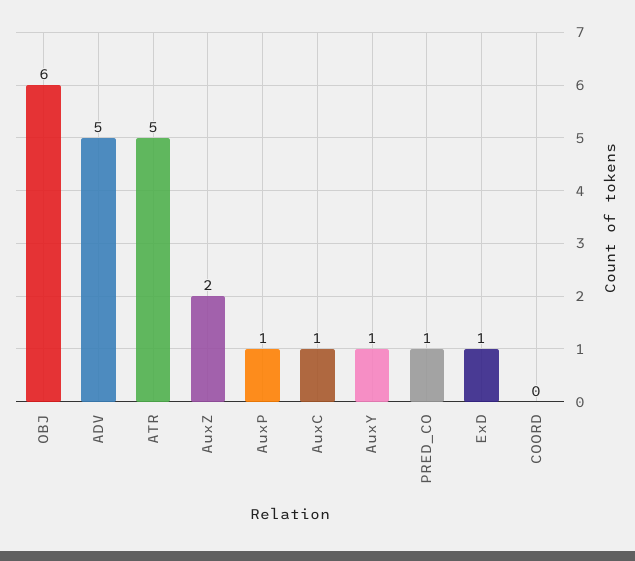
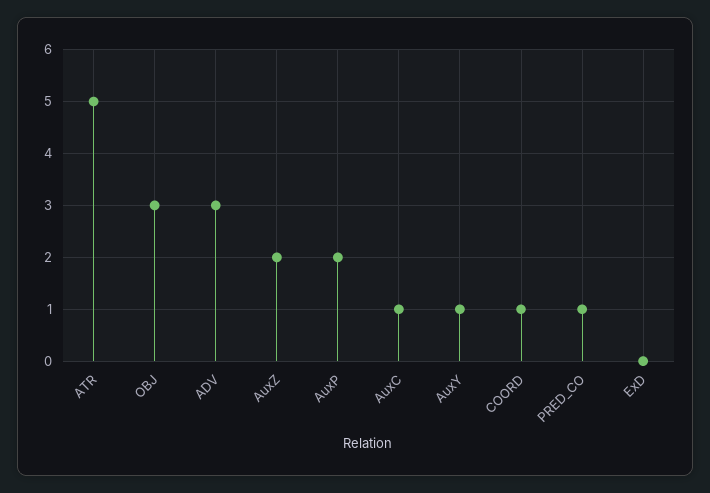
OBJ: 6 -> 3
ADV: 5 -> 3
AuxP: 1 -> 2
ExD: 1 -> 0
COORD: 0 -> 1

